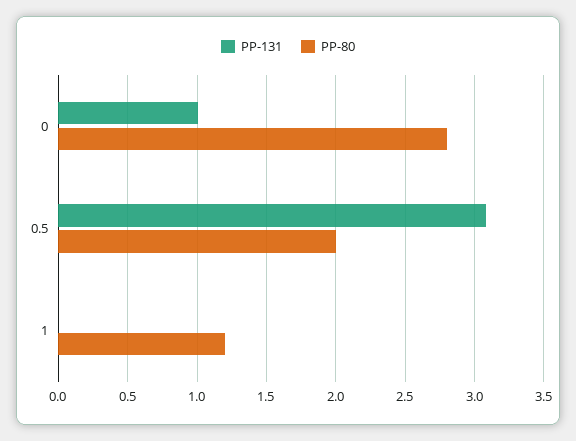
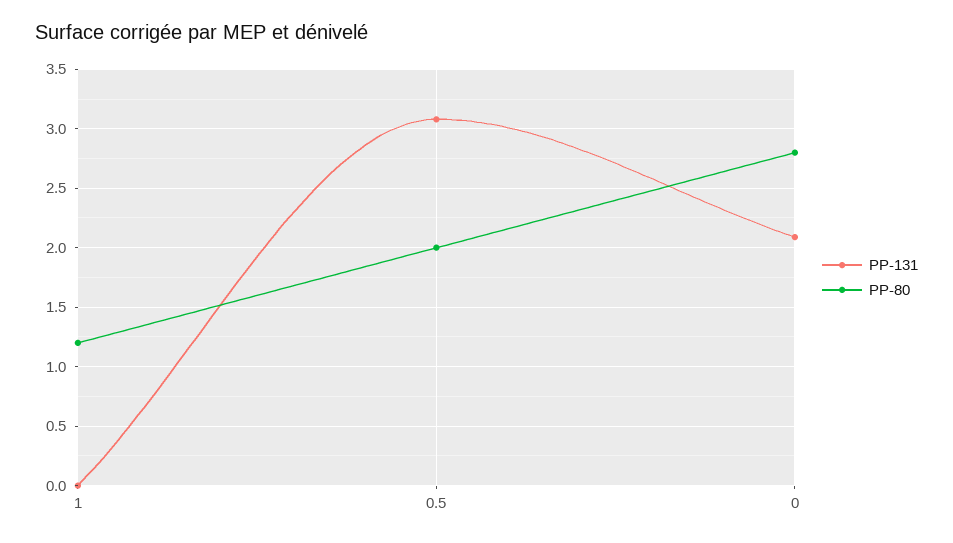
PP-131, 0: 1 -> 2.1

